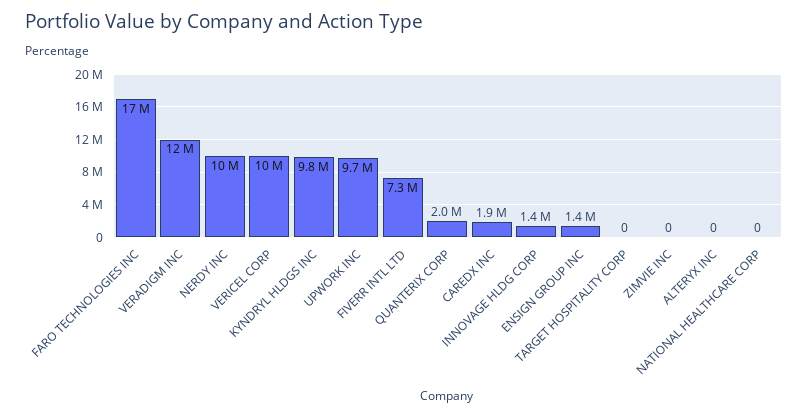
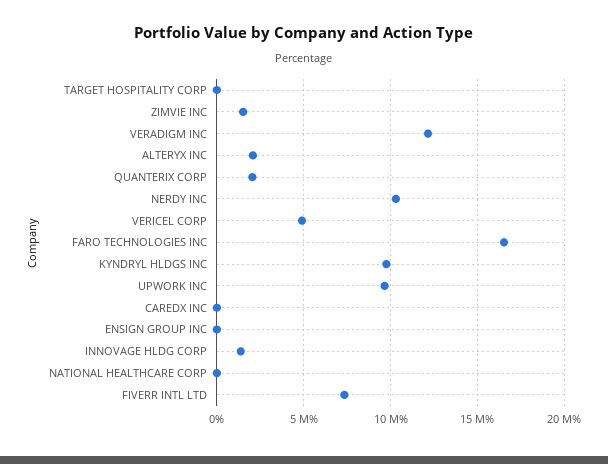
VERICEL CORP: 10000000 -> 5000000
CAREDX INC: 1900000 -> 0
ENSIGN GROUP INC: 1400000 -> 0
ZIMVIE INC: 0 -> 1500000
ALTERYX INC: 0 -> 2000000

